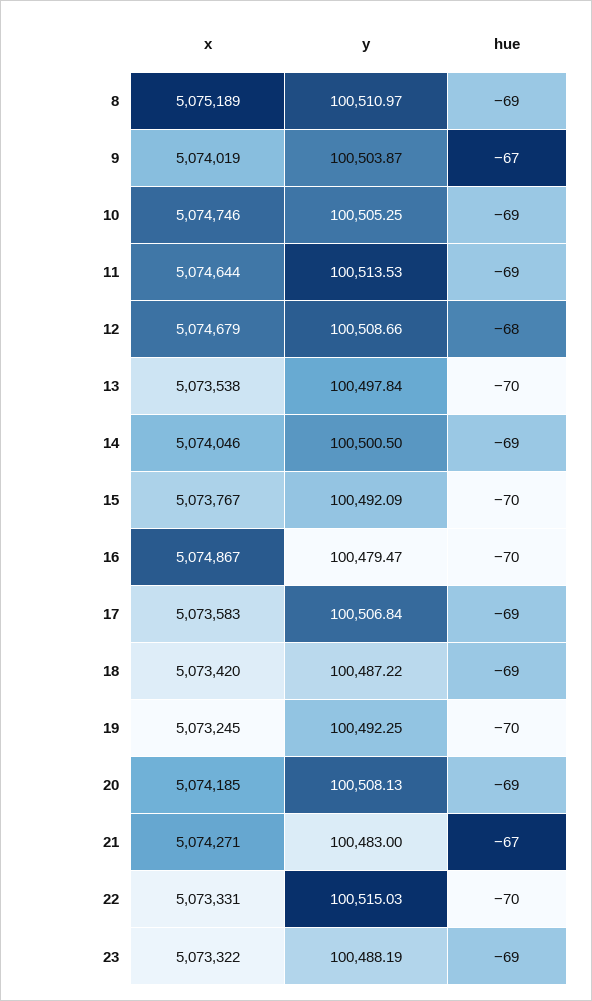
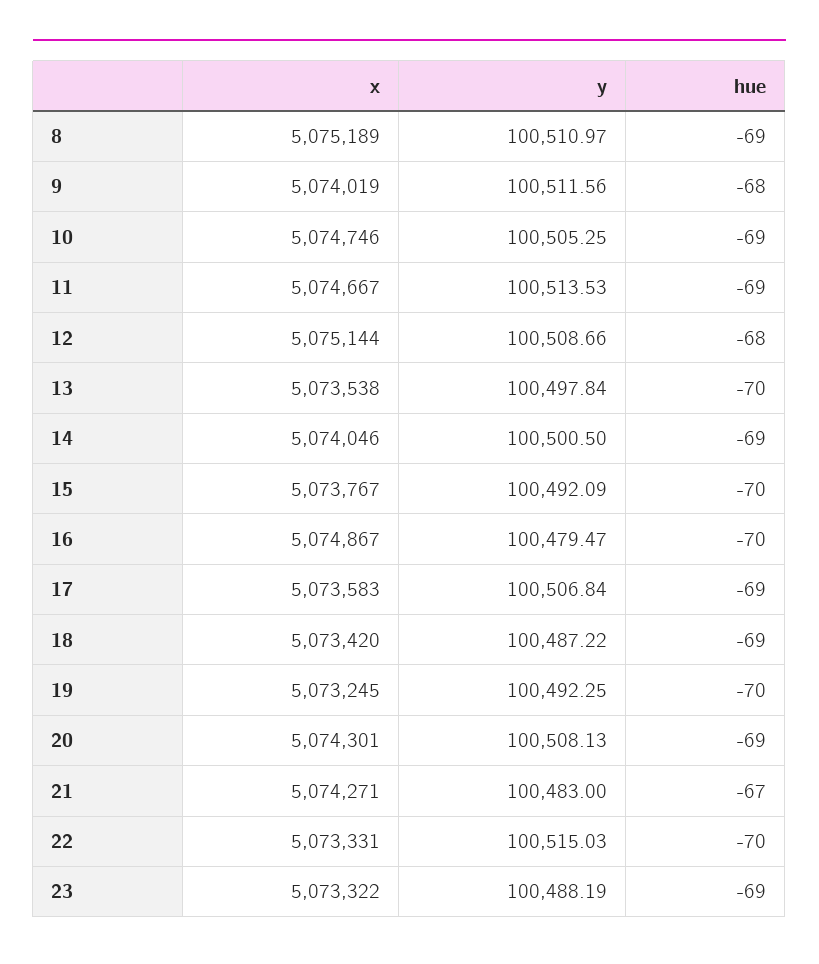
y, 9: 100503.87 -> 100511.56
hue, 9: -67 -> -68
x, 11: 5074644 -> 5074667
x, 12: 5074679 -> 5075144
x, 20: 5074185 -> 5074301

